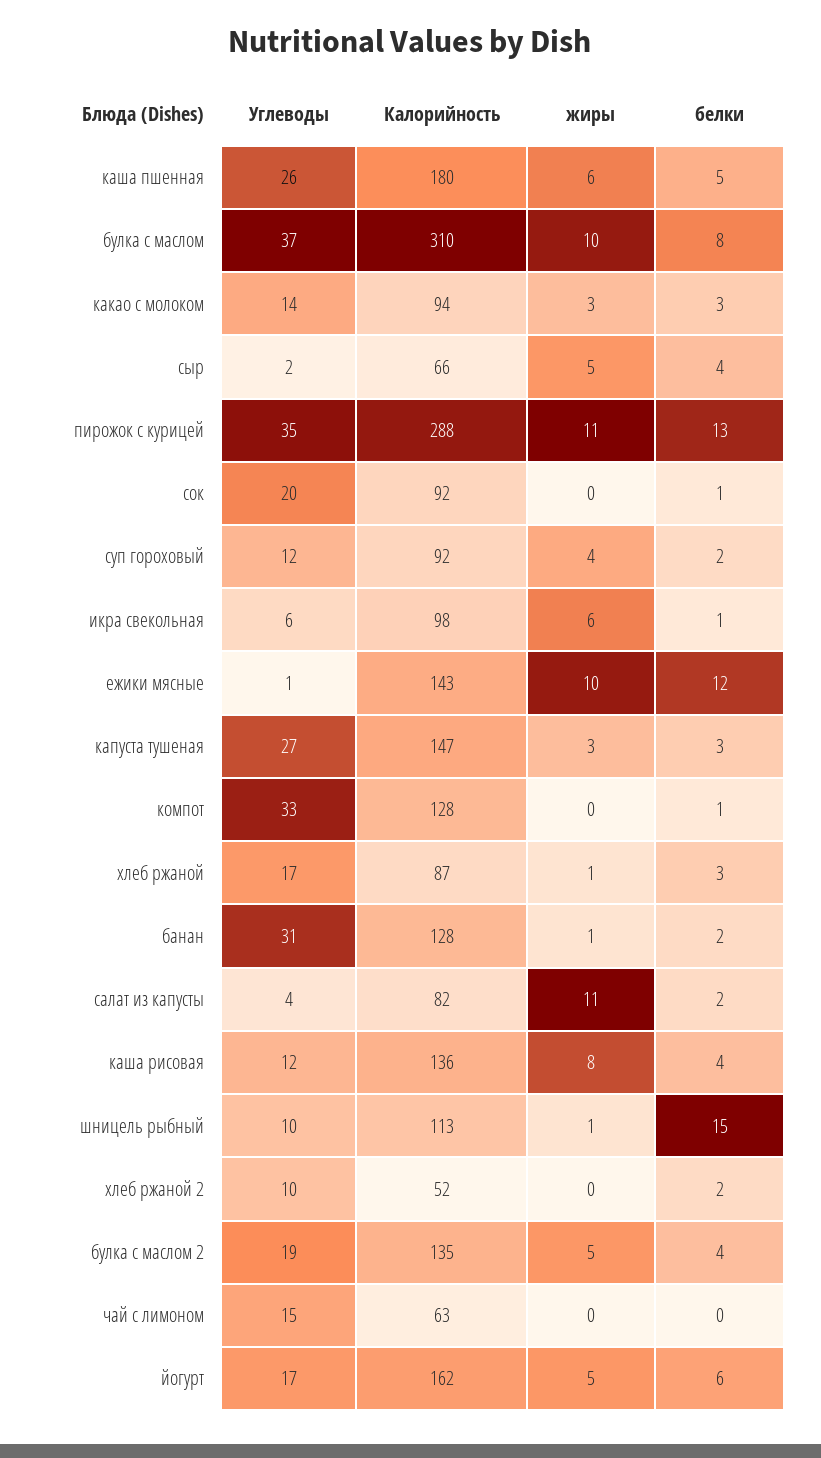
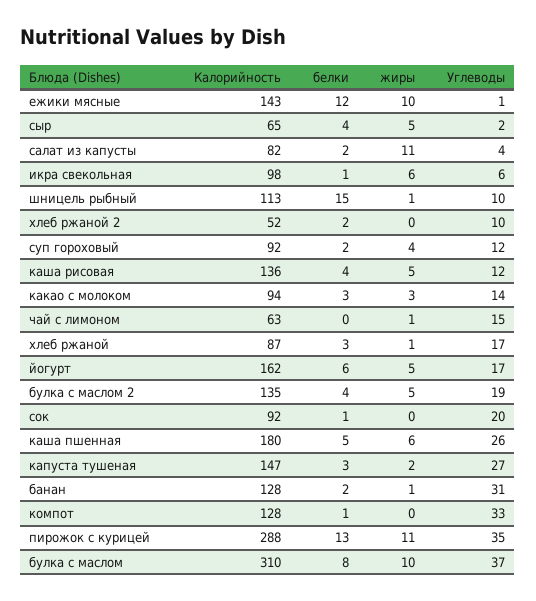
Калорийность, сыр: 66 -> 65
жиры, капуста тушеная: 3 -> 2
жиры, каша рисовая: 8 -> 5
жиры, чай с лимоном: 0 -> 1

